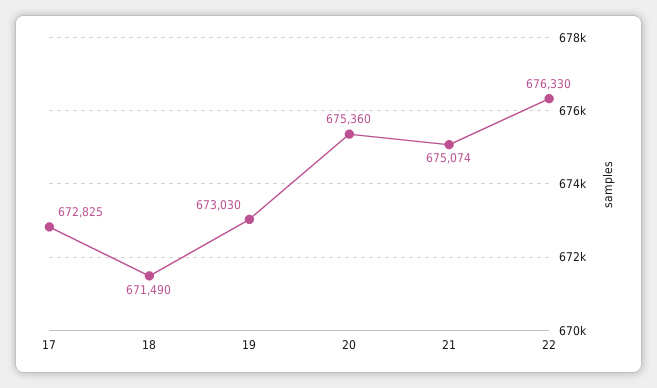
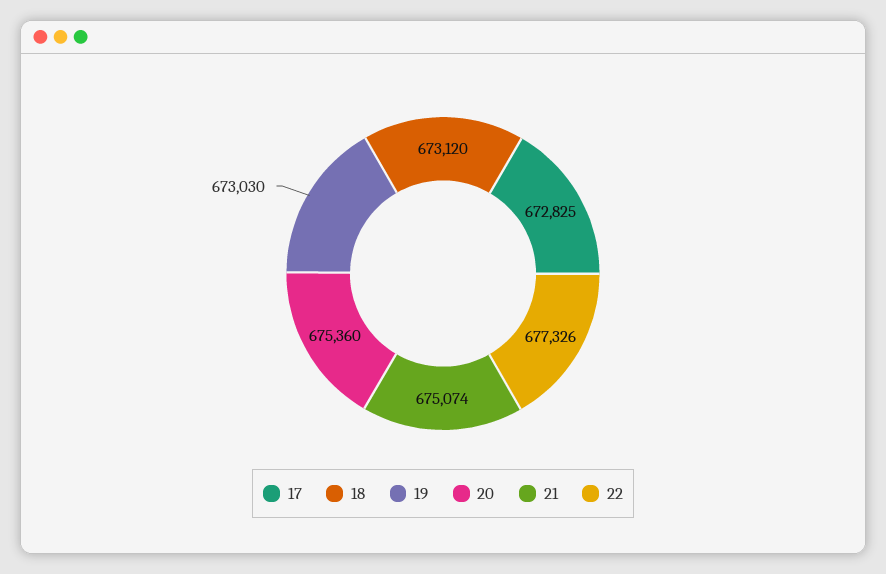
18: 671490 -> 673120
22: 676330 -> 677326

